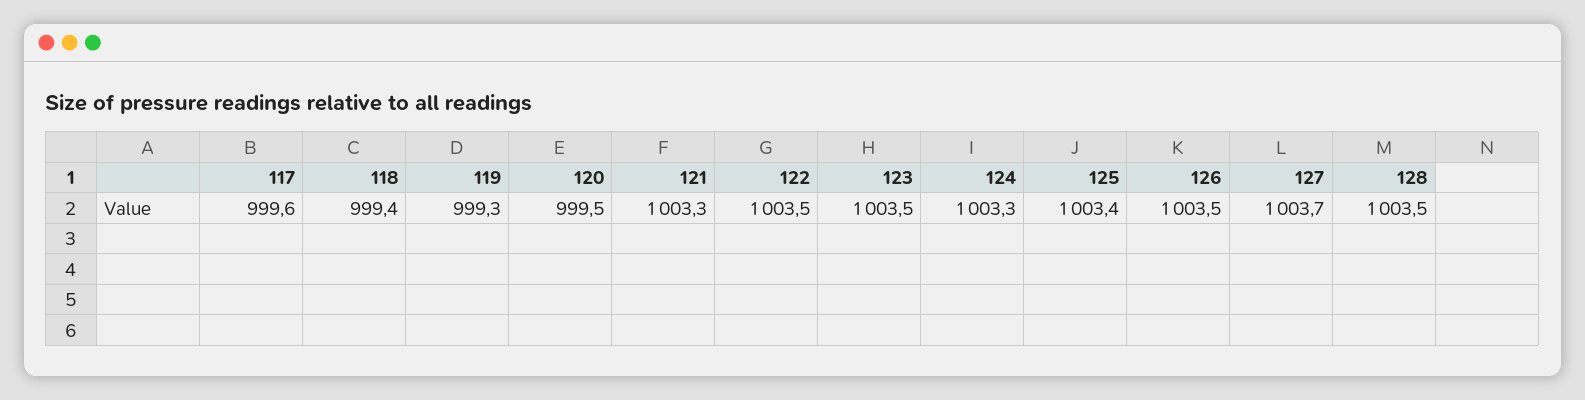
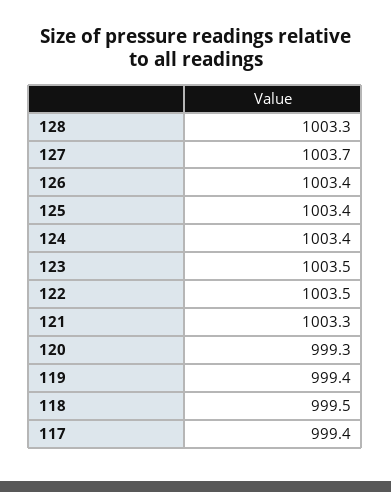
117: 999.6 -> 999.4
118: 999.4 -> 999.5
119: 999.3 -> 999.4
120: 999.5 -> 999.3
124: 1003.3 -> 1003.4
126: 1003.5 -> 1003.4
128: 1003.5 -> 1003.3

